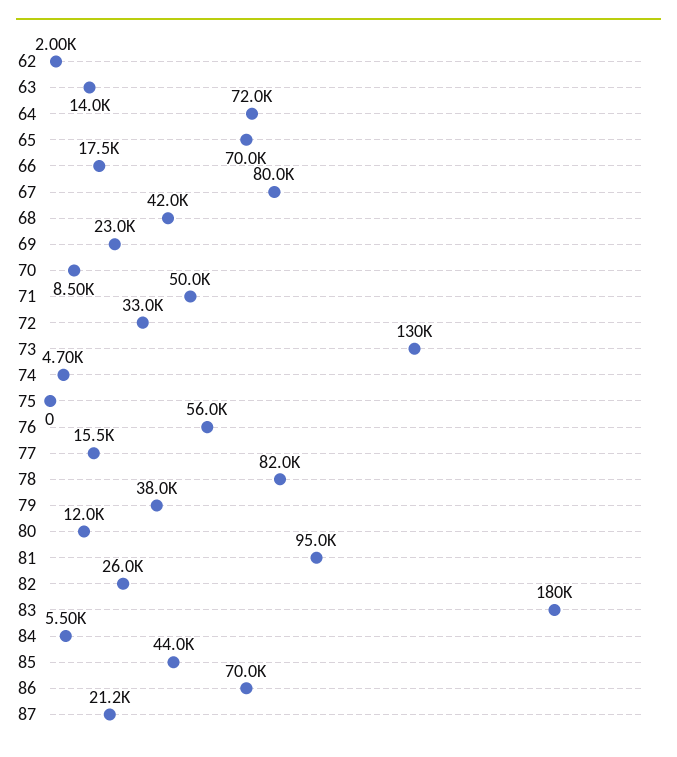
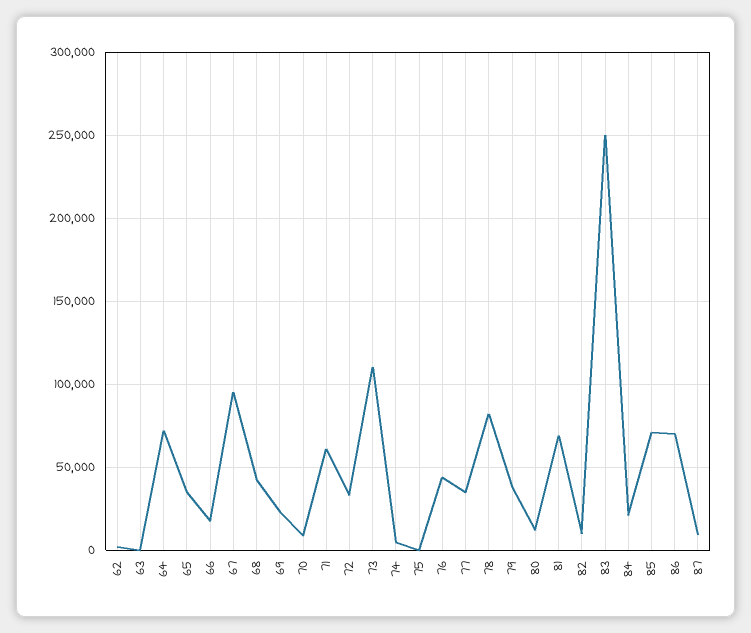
63: 14000 -> 0
65: 70000 -> 35000
67: 80000 -> 95000
71: 50000 -> 60000
73: 130000 -> 110000
76: 56000 -> 45000
77: 15500 -> 35000
81: 95000 -> 70000
82: 26000 -> 10000
83: 180000 -> 250000
84: 5500 -> 20000
85: 44000 -> 70000
87: 21200 -> 10000

